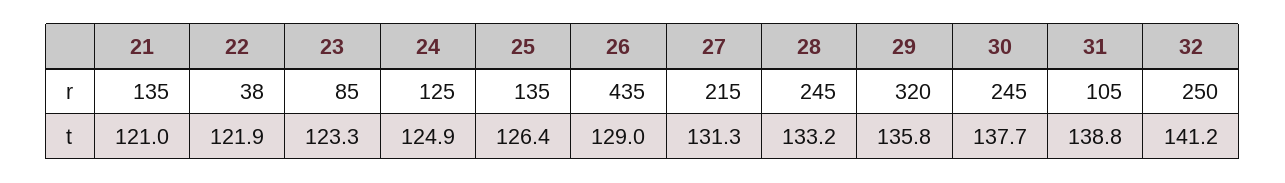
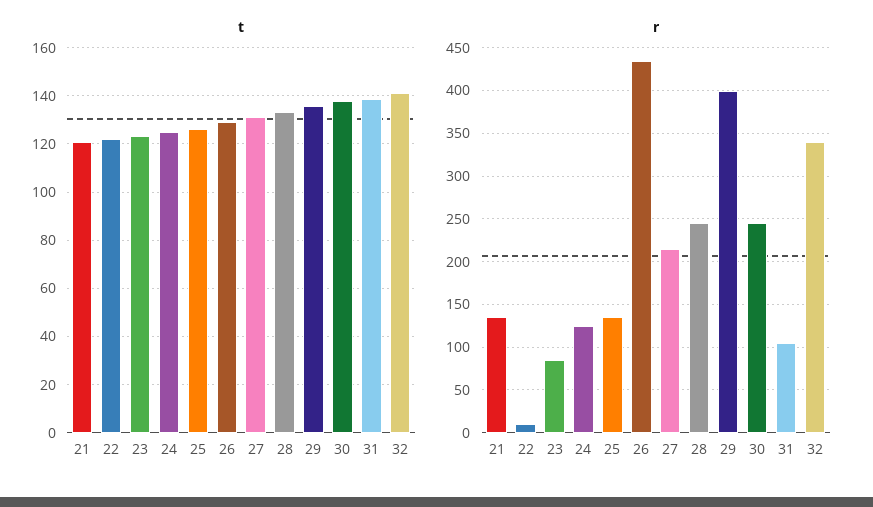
r, 22: 38 -> 10
r, 29: 320 -> 400
r, 32: 250 -> 340

